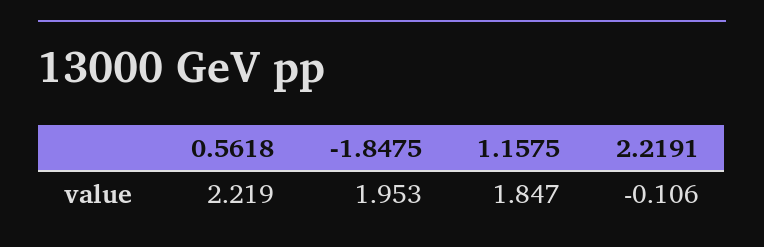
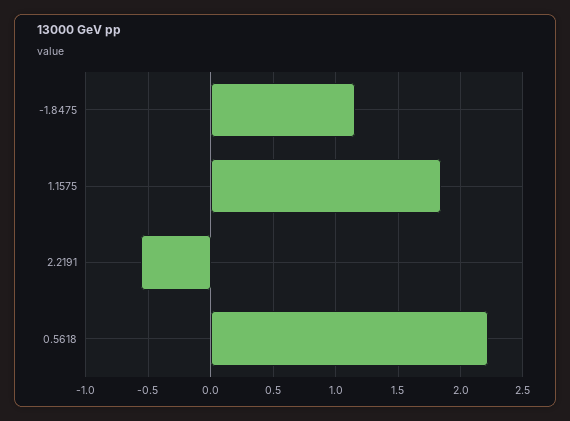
-1.8475: 1.953 -> 1.15
2.2191: -0.106 -> -0.55

